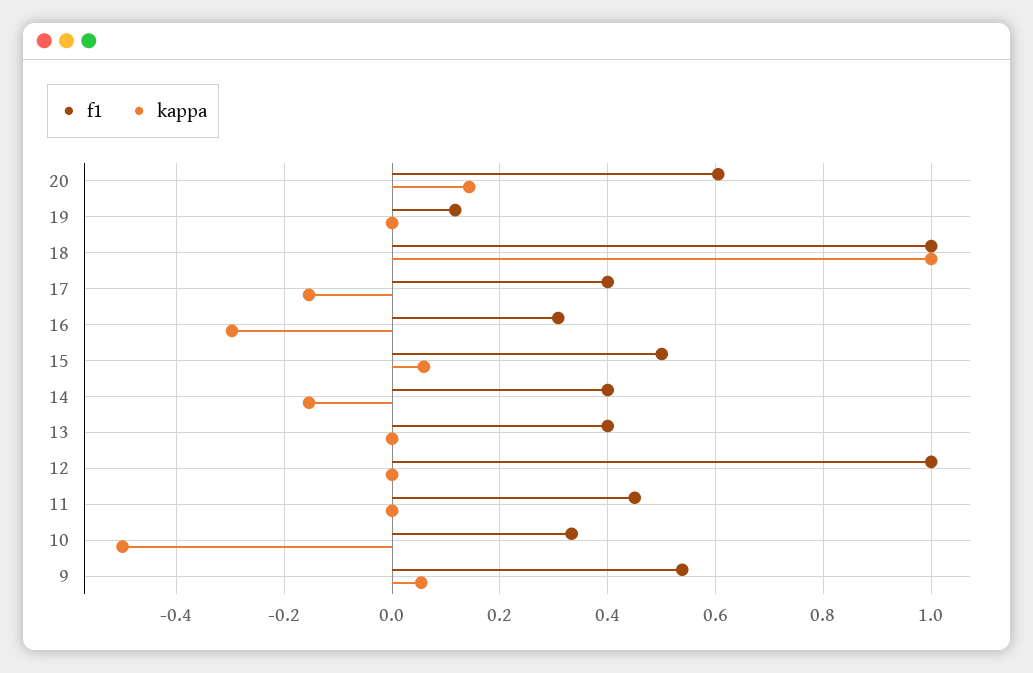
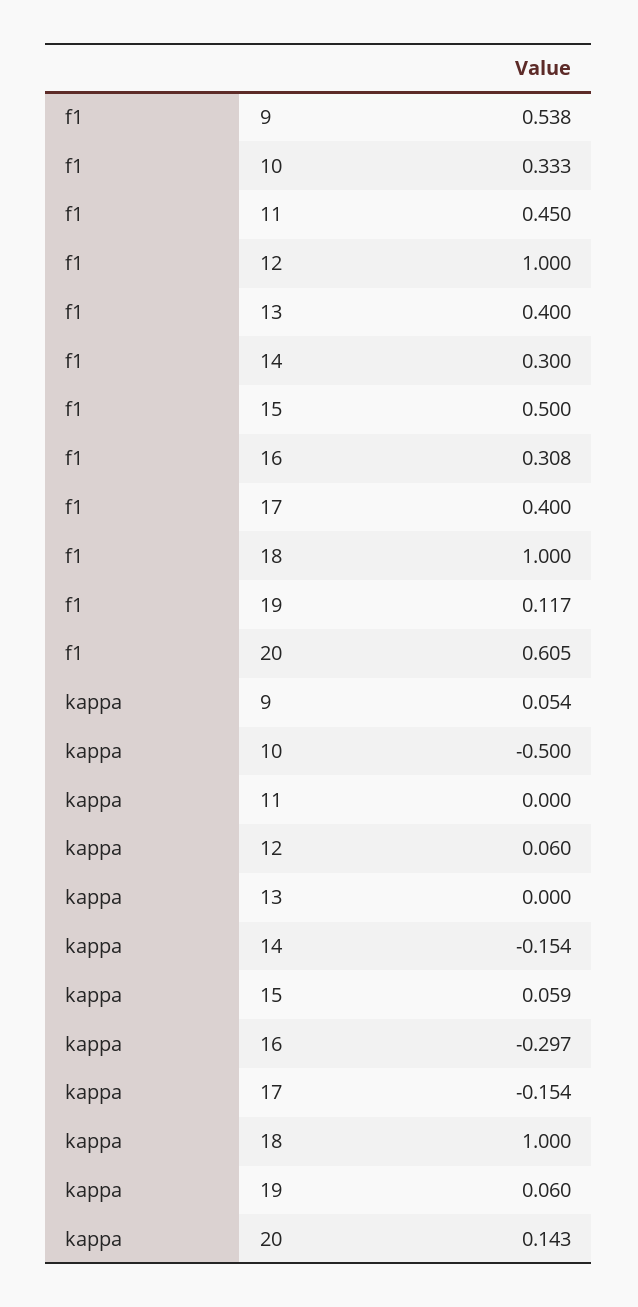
kappa, 19: 0 -> 0.06
f1, 14: 0.4 -> 0.3
kappa, 12: 0 -> 0.06

